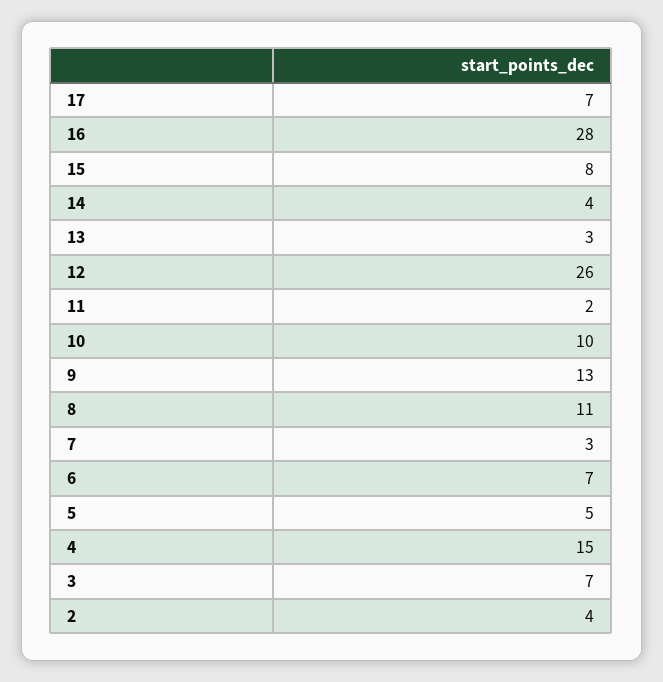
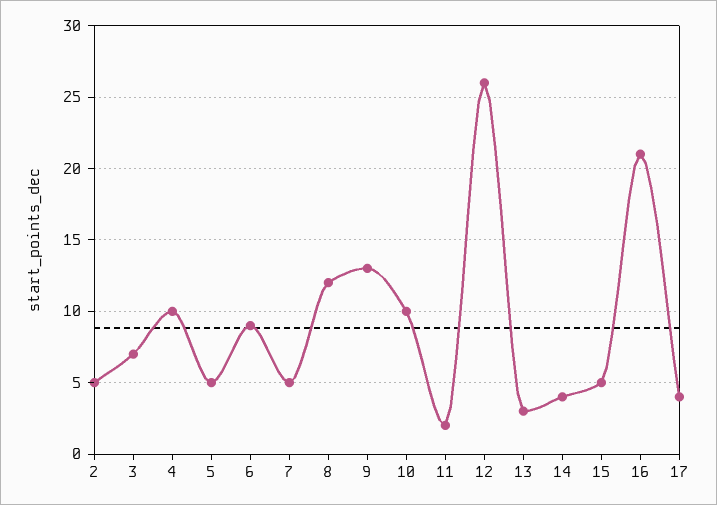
17: 7 -> 4
16: 28 -> 21
15: 8 -> 5
8: 11 -> 12
7: 3 -> 5
6: 7 -> 9
4: 15 -> 10
2: 4 -> 5

